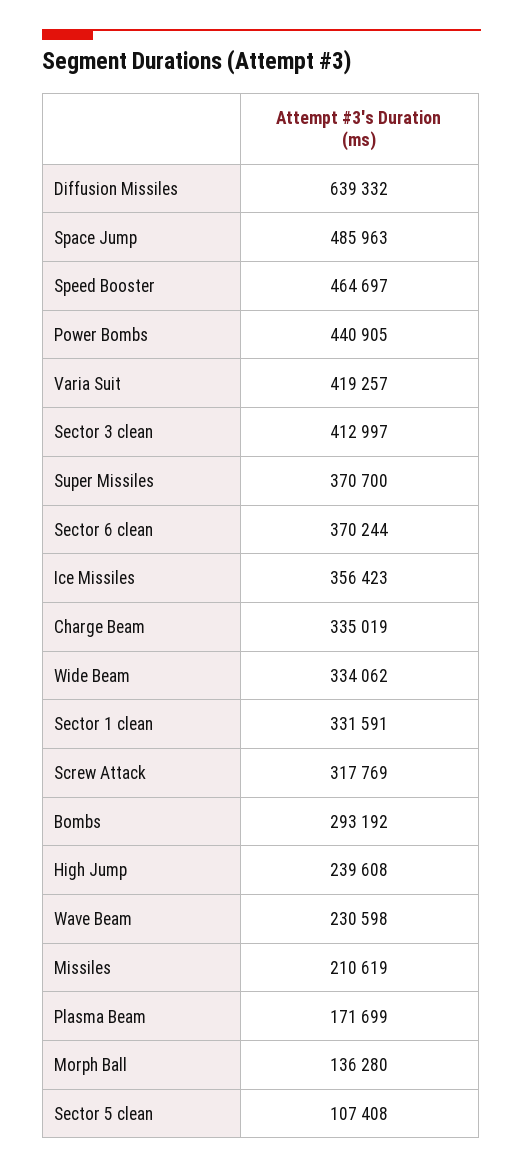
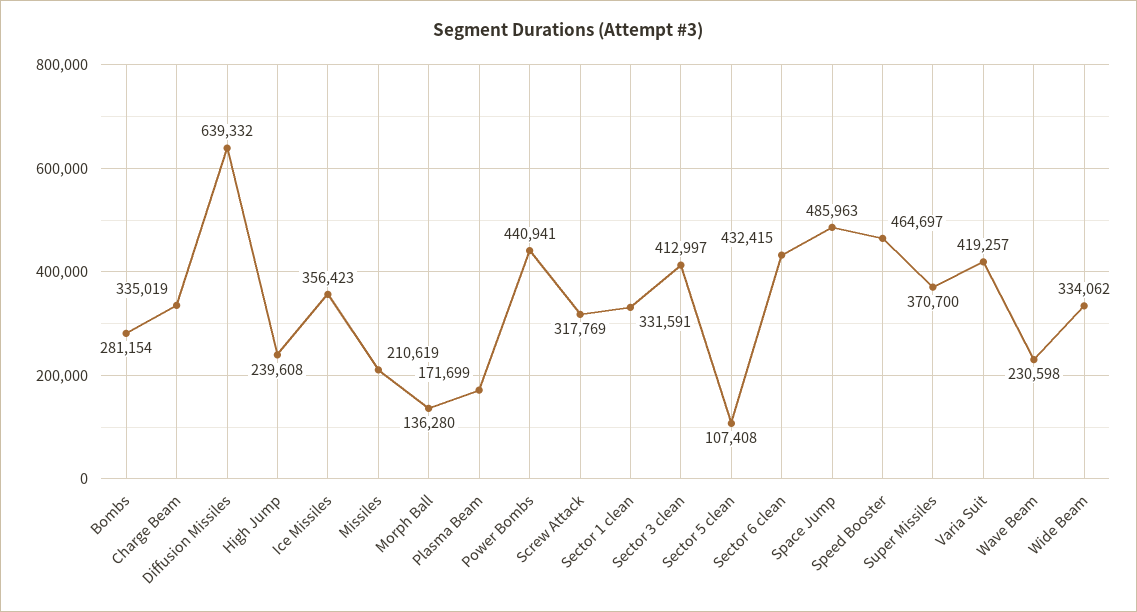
Power Bombs: 440905 -> 440941
Sector 6 clean: 370244 -> 432415
Bombs: 293192 -> 281154

